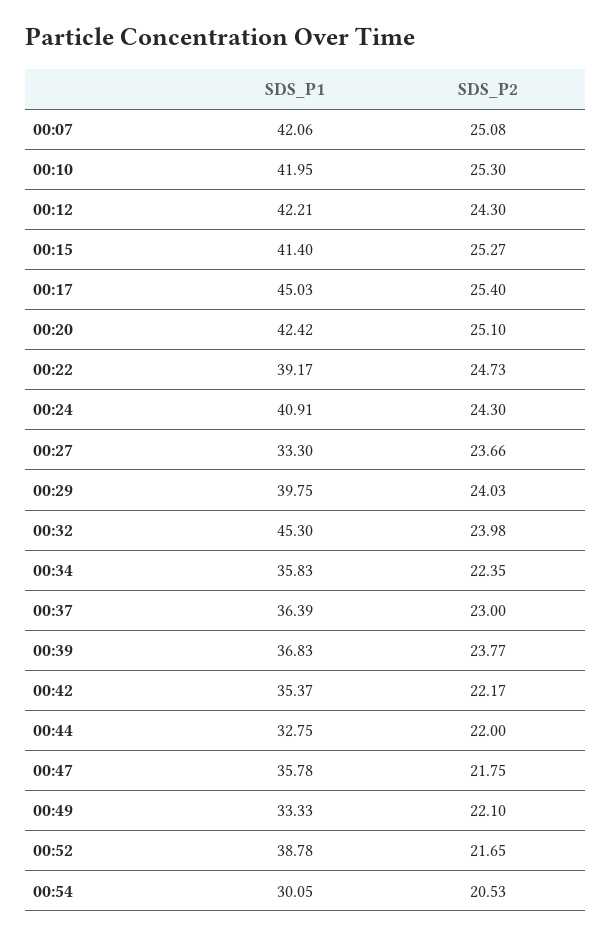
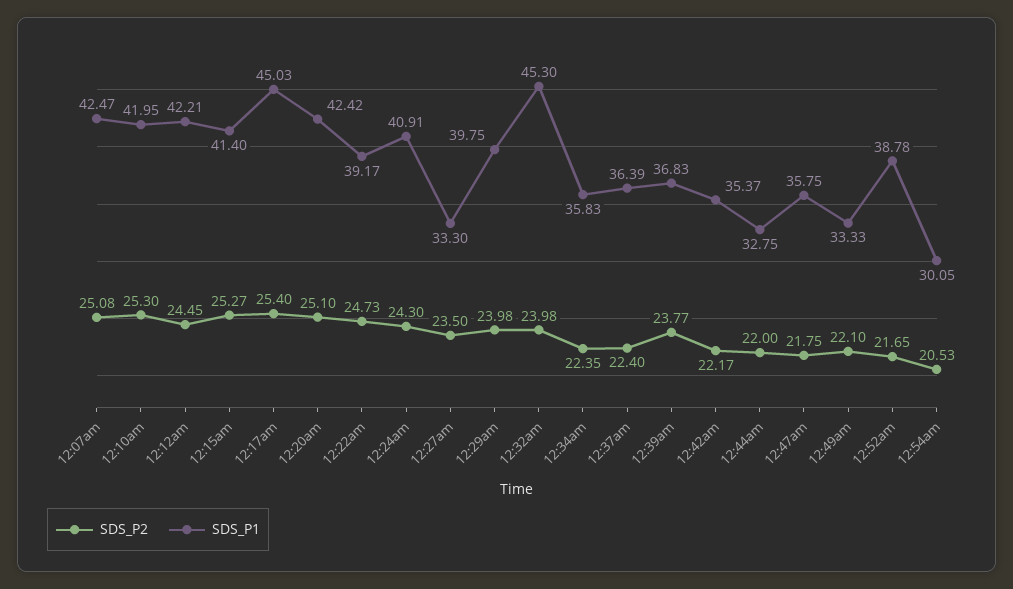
SDS_P1, 00:07: 42.06 -> 42.47
SDS_P2, 00:12: 24.3 -> 24.45
SDS_P2, 00:27: 23.66 -> 23.5
SDS_P2, 00:29: 24.03 -> 23.98
SDS_P2, 00:37: 23 -> 22.4
SDS_P1, 00:47: 35.78 -> 35.75

